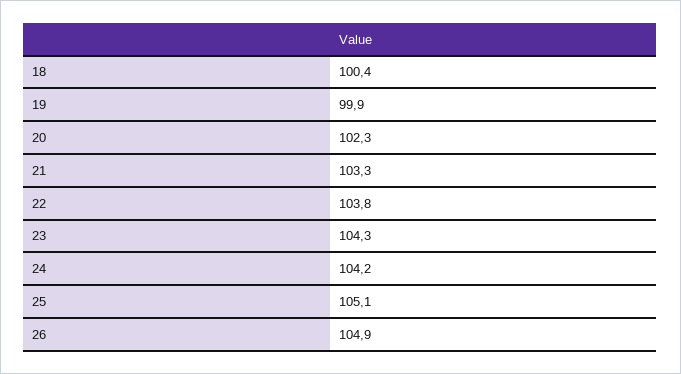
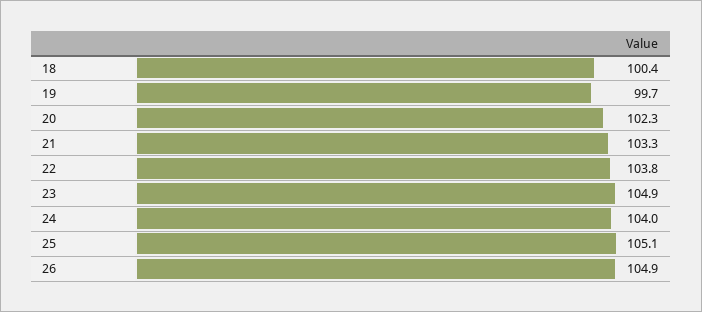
19: 99.9 -> 99.7
23: 104.3 -> 104.9
24: 104.2 -> 104

